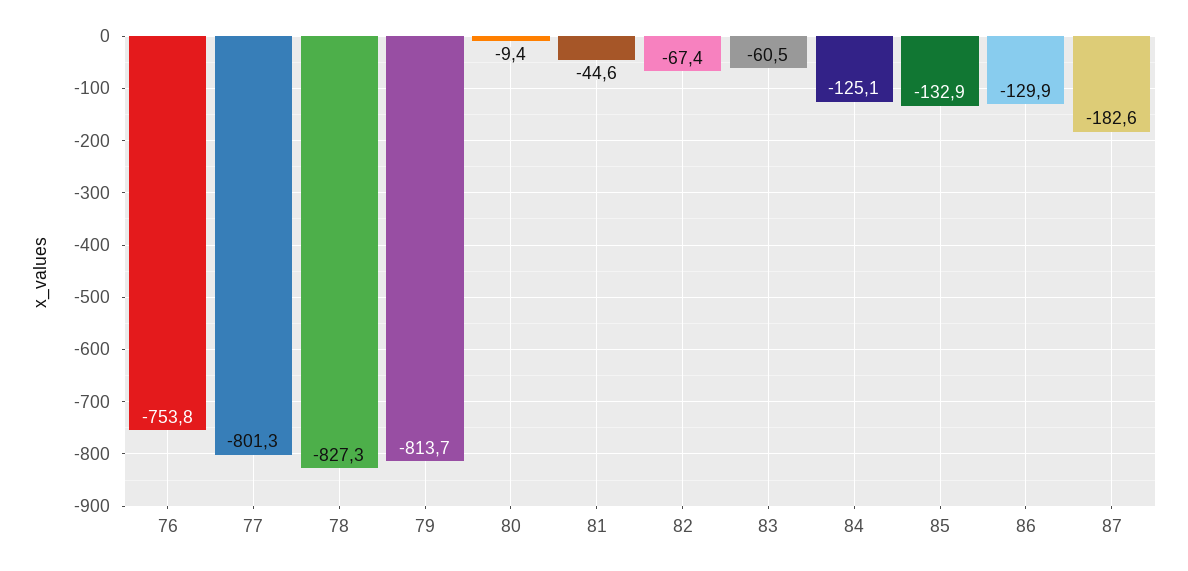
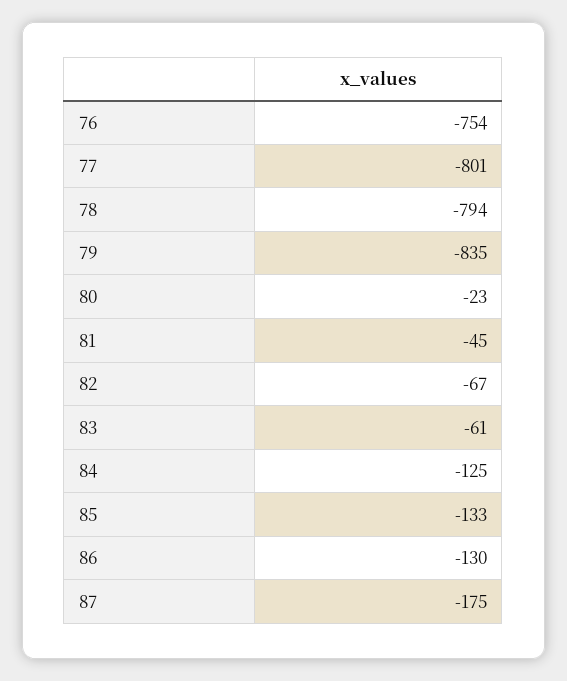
78: -827.3 -> -794
79: -813.7 -> -835
80: -9.4 -> -23
87: -182.6 -> -175

